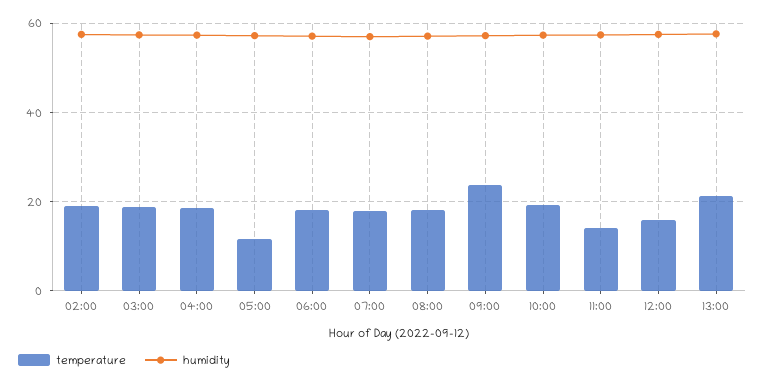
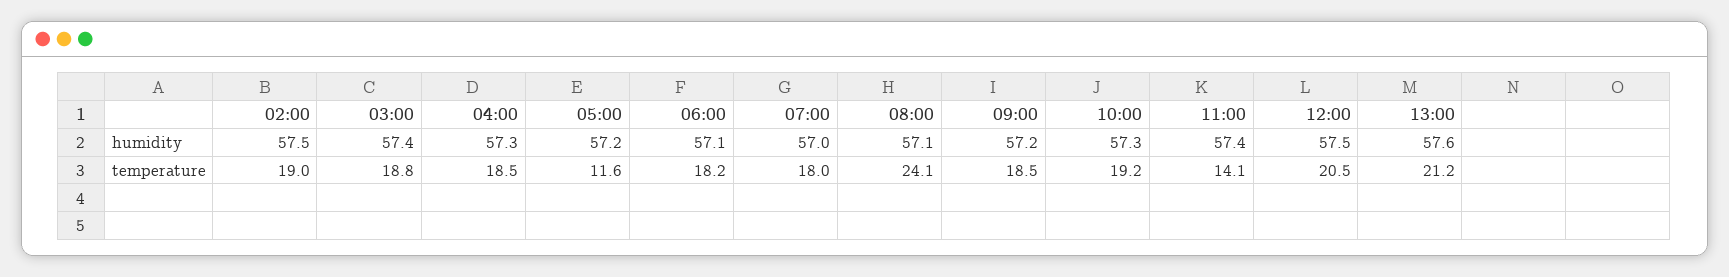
temperature, 08:00: 18 -> 24.1
temperature, 09:00: 24 -> 18.5
temperature, 12:00: 16 -> 20.5

